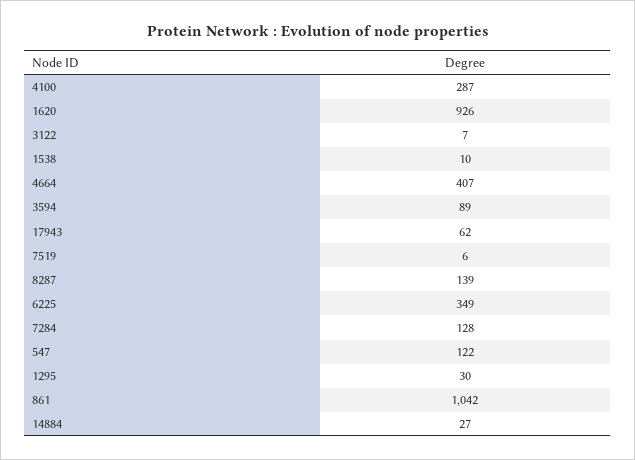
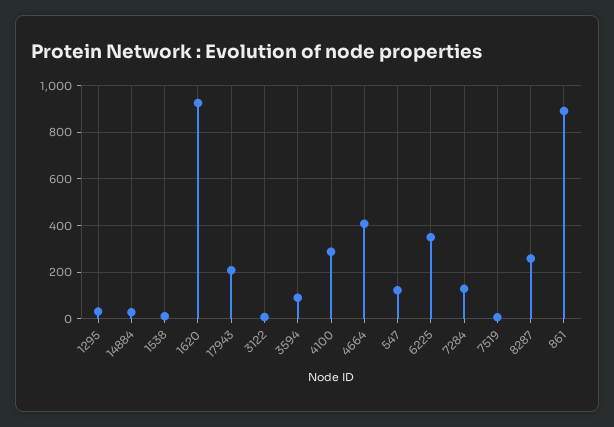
17943: 62 -> 200
8287: 139 -> 250
861: 1042 -> 900

